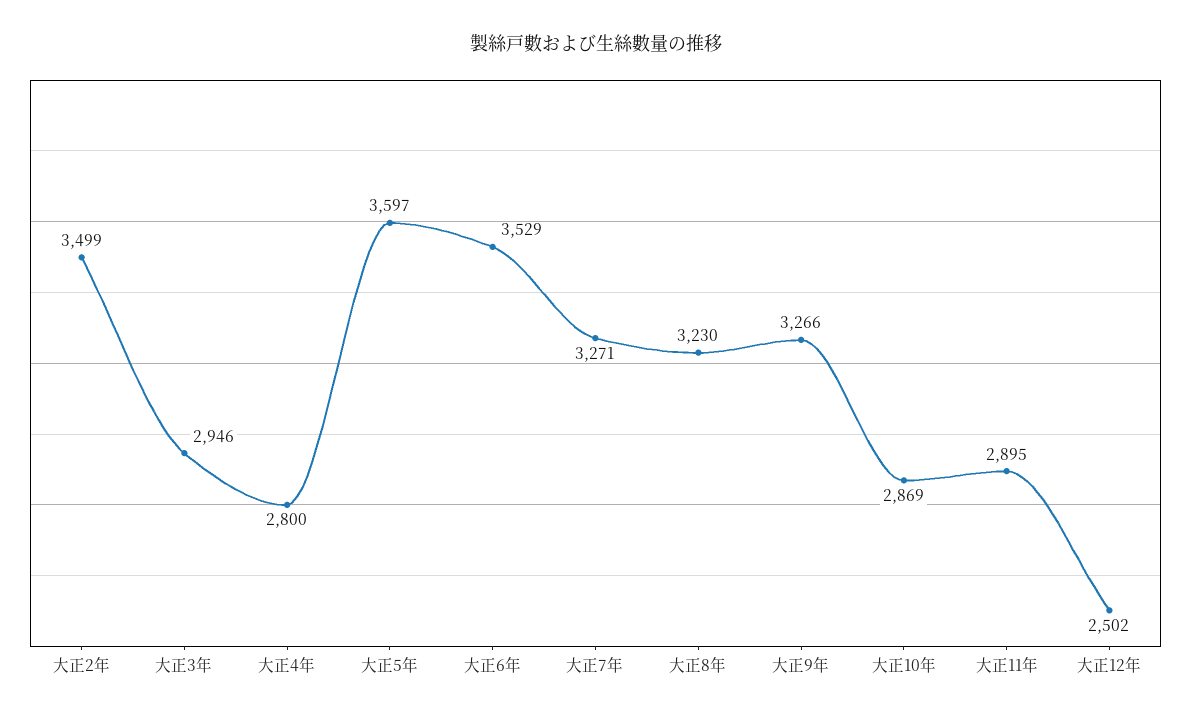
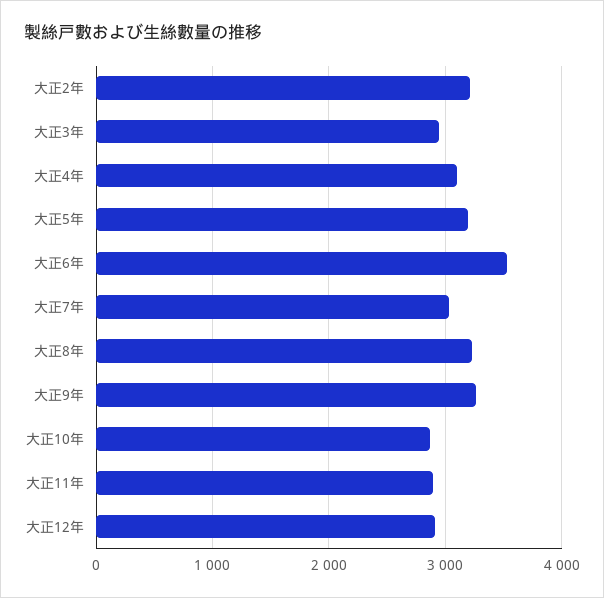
大正2年: 3499 -> 3200
大正4年: 2800 -> 3100
大正5年: 3597 -> 3200
大正7年: 3271 -> 3000
大正12年: 2502 -> 2900

